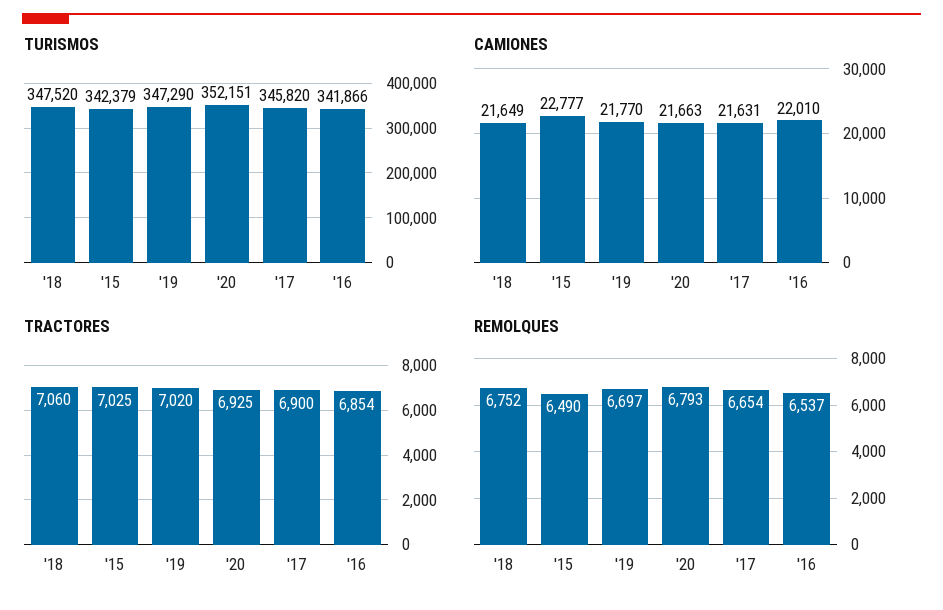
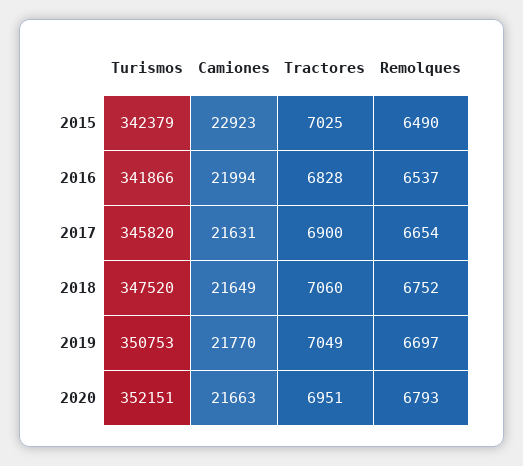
TURISMOS, '19: 347290 -> 350753
CAMIONES, '15: 22777 -> 22923
CAMIONES, '16: 22010 -> 21994
TRACTORES, '19: 7020 -> 7049
TRACTORES, '20: 6925 -> 6951
TRACTORES, '16: 6854 -> 6828

